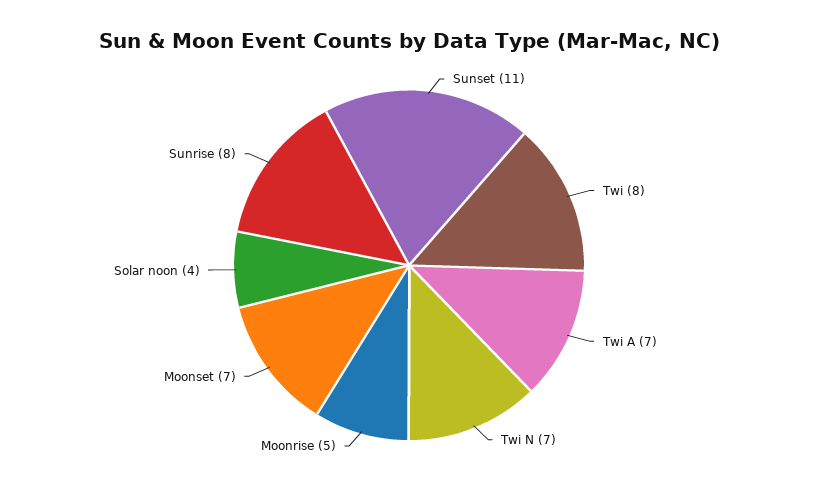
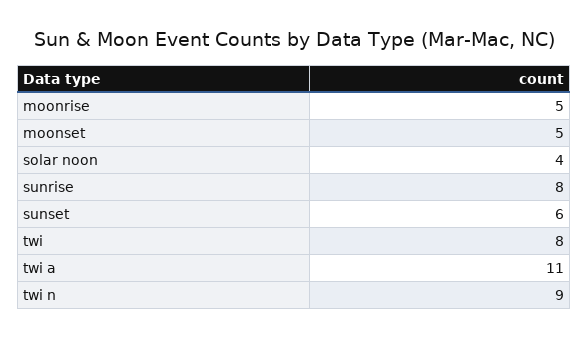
Sunset: 11 -> 6
Twi A: 7 -> 11
Twi N: 7 -> 9
Moonset: 7 -> 5

